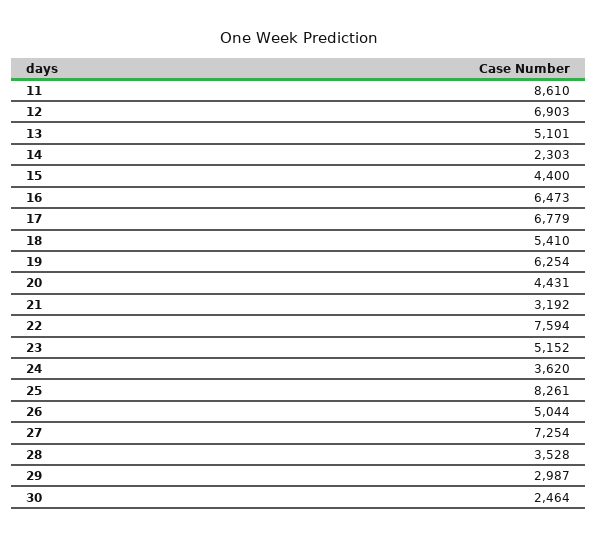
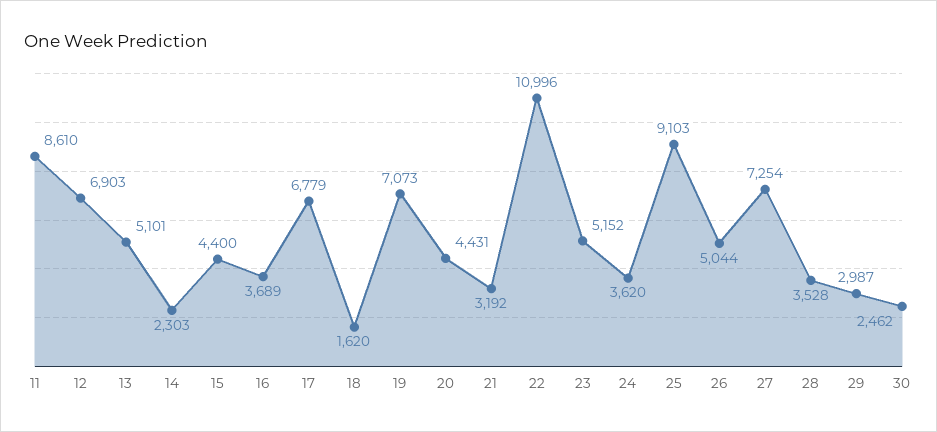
16: 6473 -> 3689
18: 5410 -> 1620
19: 6254 -> 7073
22: 7594 -> 10996
25: 8261 -> 9103
30: 2464 -> 2462

